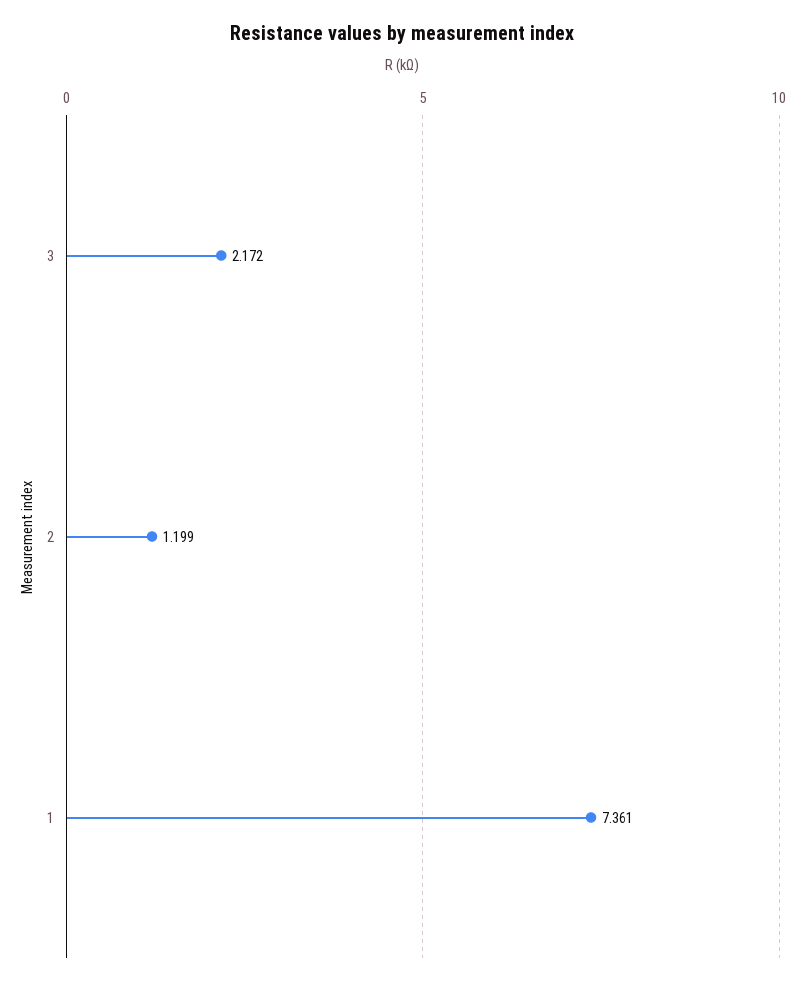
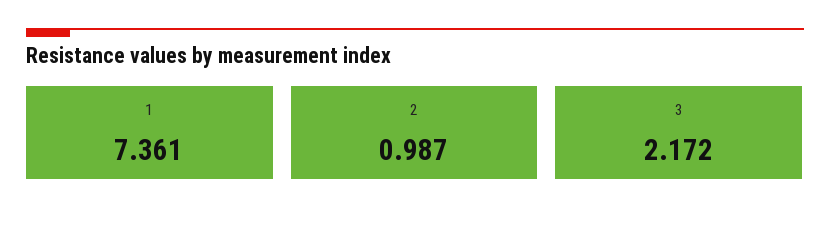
2: 1.199 -> 0.987

